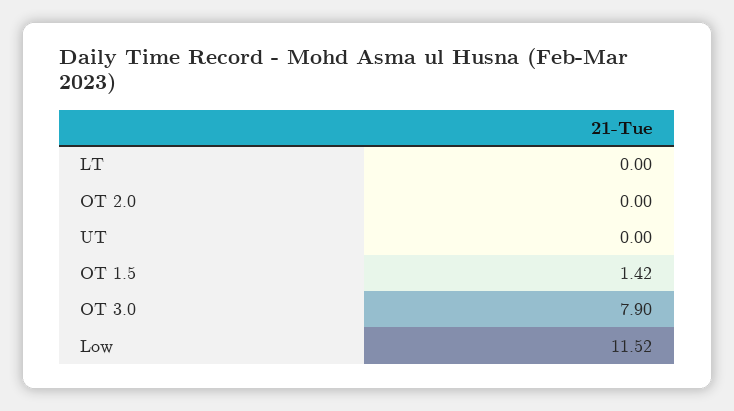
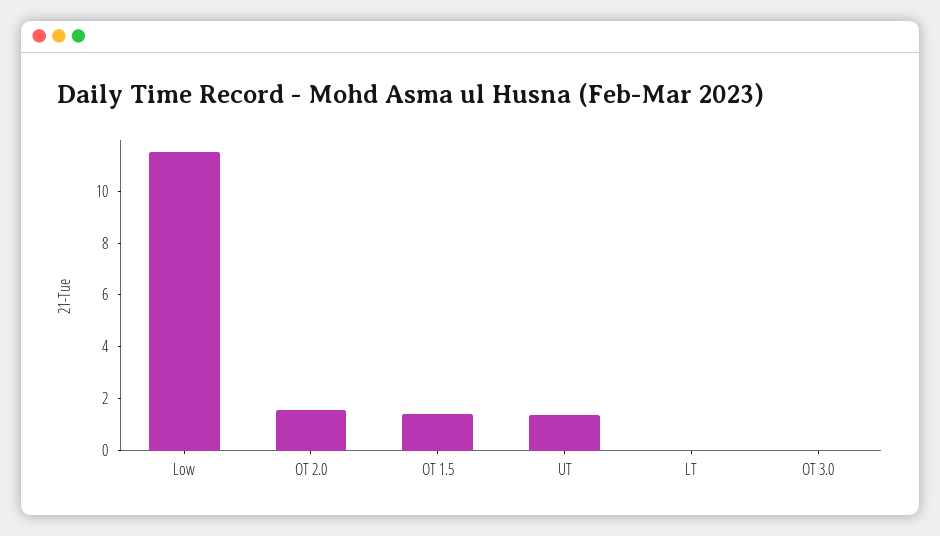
OT 2.0: 0 -> 1.5
UT: 0 -> 1.5
OT 3.0: 7.9 -> 0

